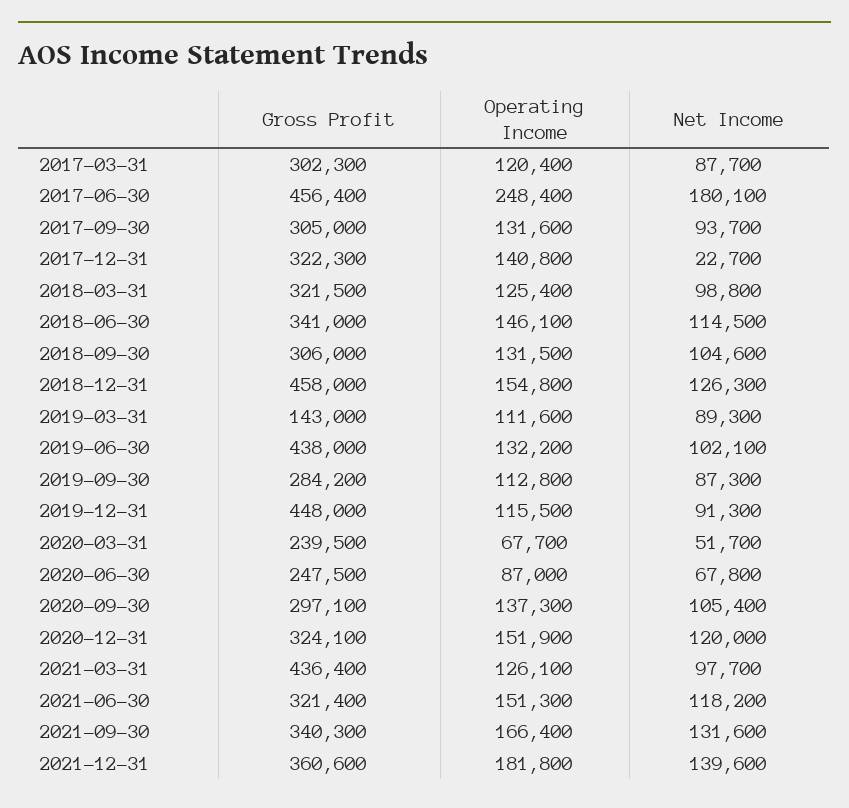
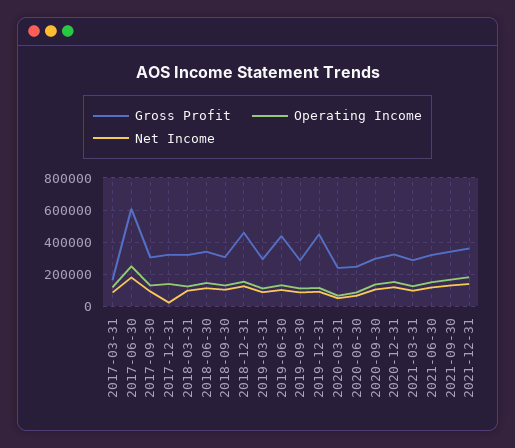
Gross Profit, 2017-03-31: 302300 -> 150000
Gross Profit, 2017-06-30: 456400 -> 600000
Gross Profit, 2019-03-31: 143000 -> 300000
Gross Profit, 2021-03-31: 436400 -> 300000

